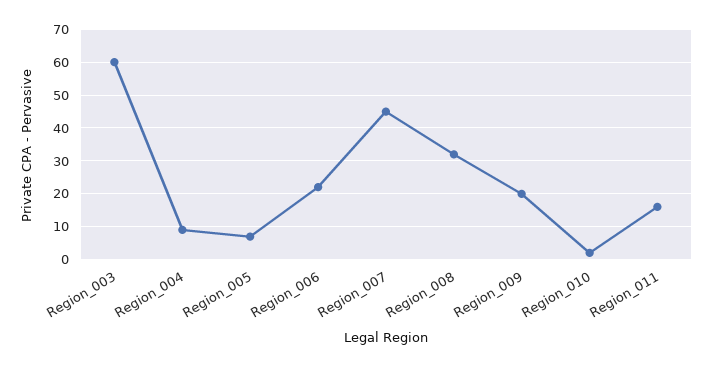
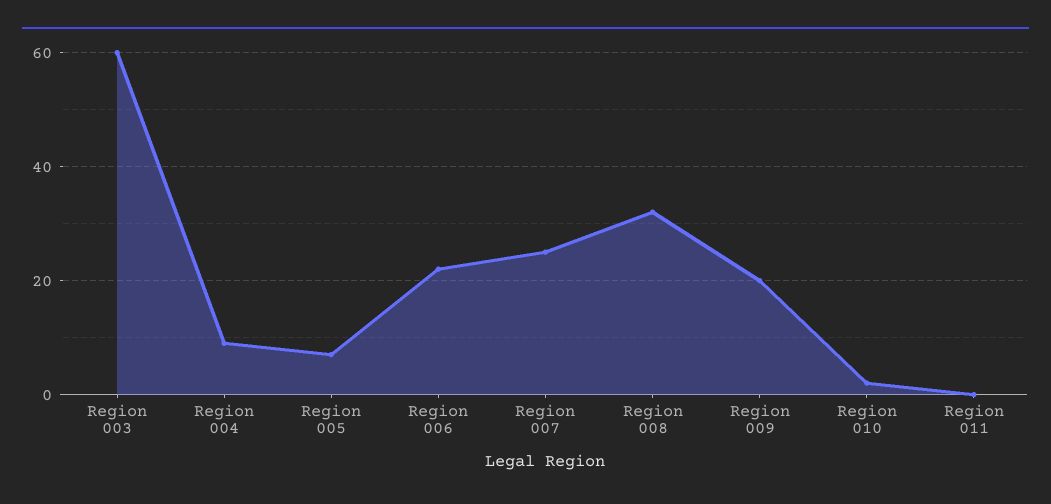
Region_007: 45 -> 25
Region_011: 15 -> 0

